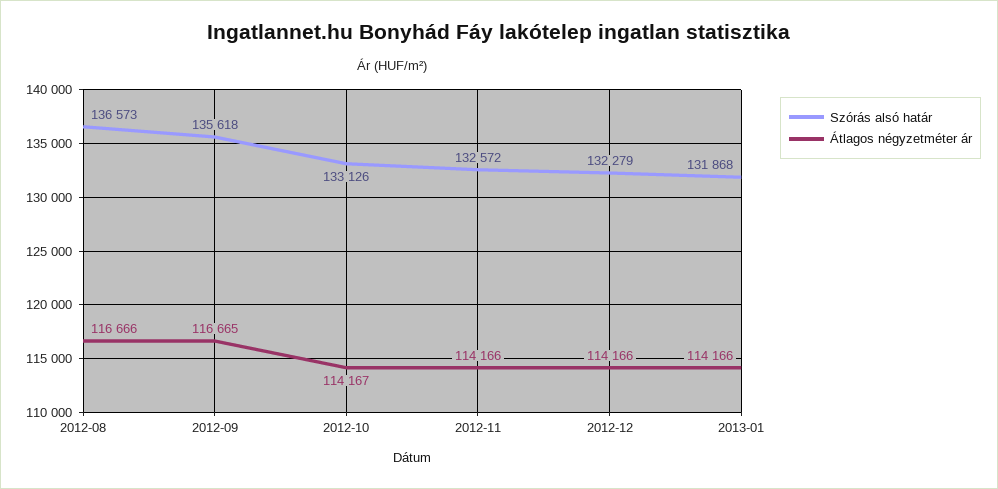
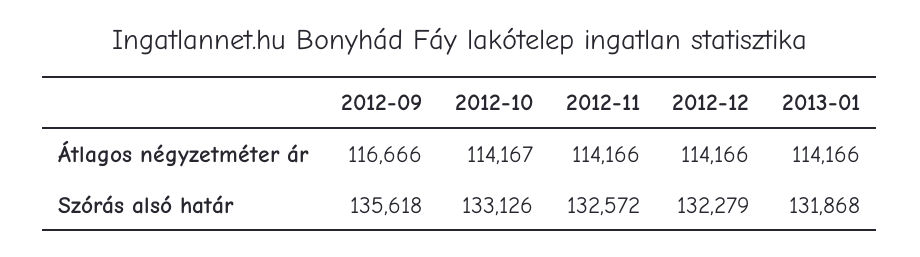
Szórás alsó határ, 2012-08: 136573 -> none
Átlagos négyzetméter ár, 2012-08: 116666 -> none
Átlagos négyzetméter ár, 2012-09: 116665 -> 116666

